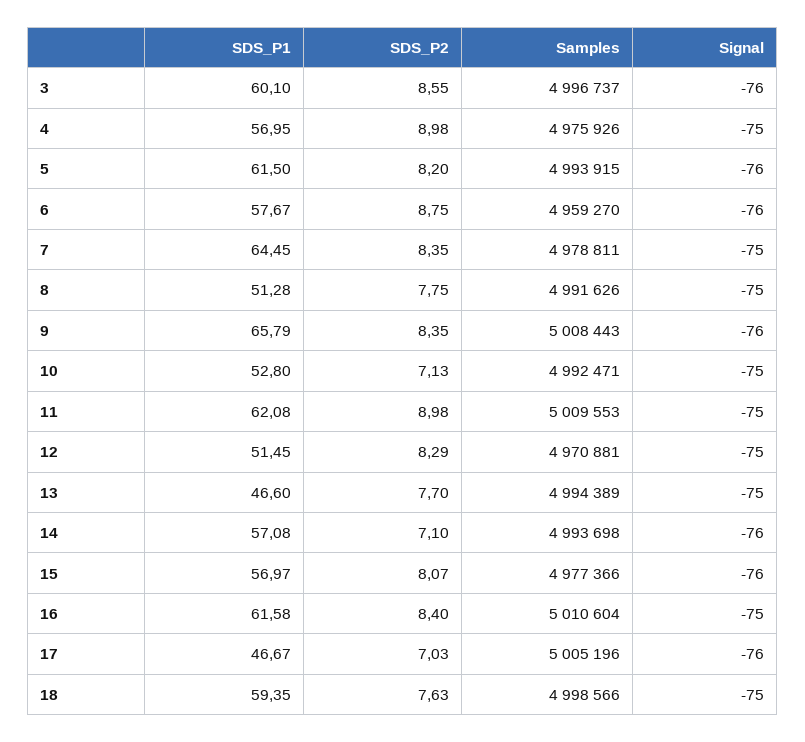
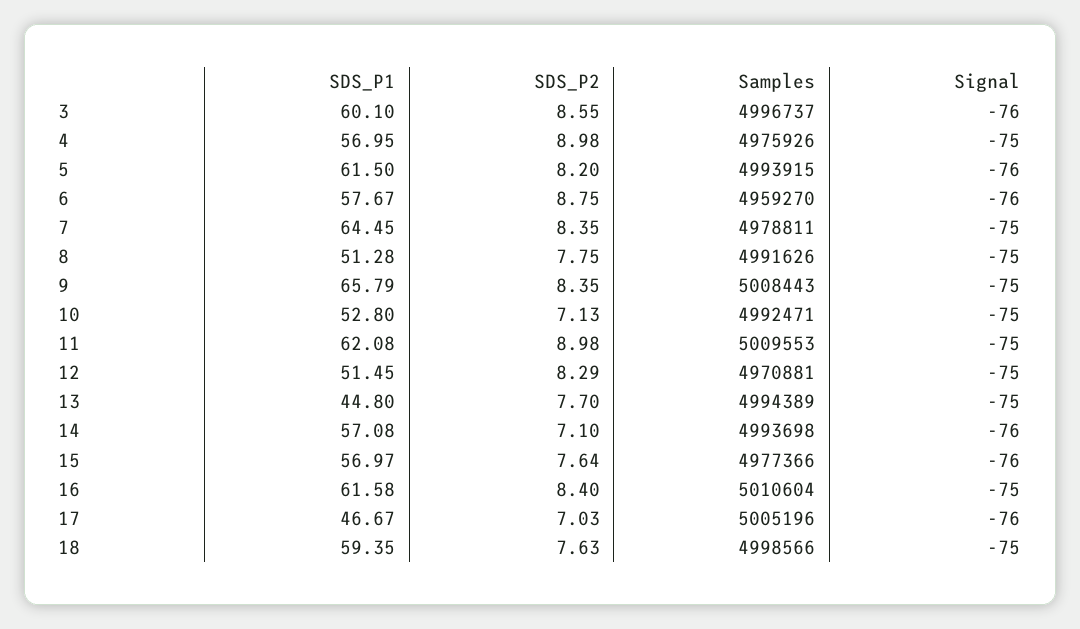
Signal, 9: -76 -> -75
SDS_P1, 13: 46.6 -> 44.8
SDS_P2, 15: 8.07 -> 7.64

